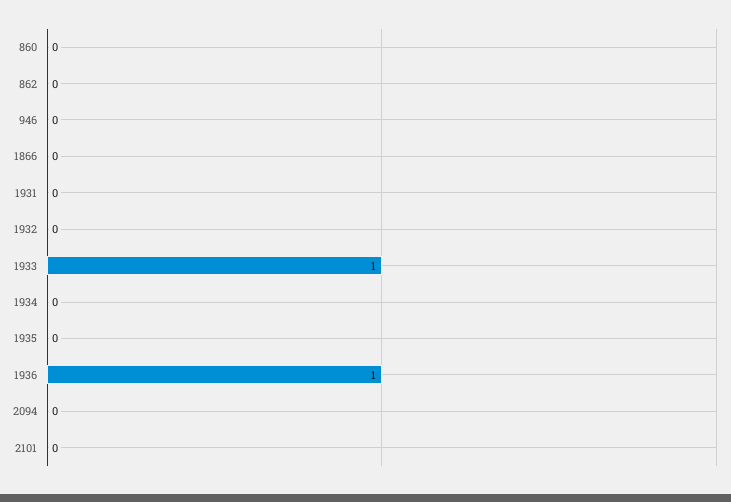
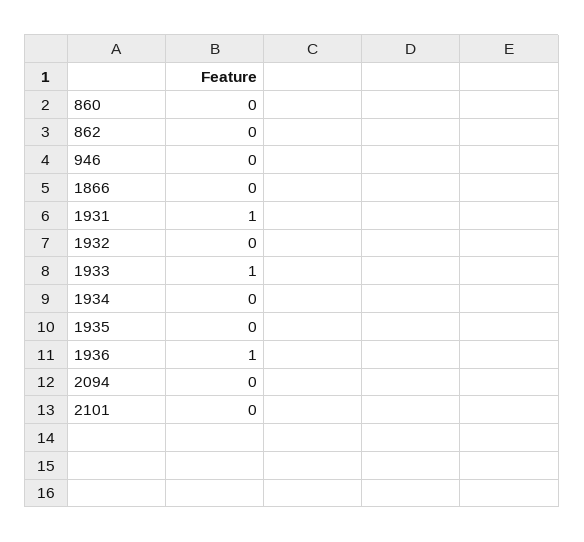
1931: 0 -> 1

